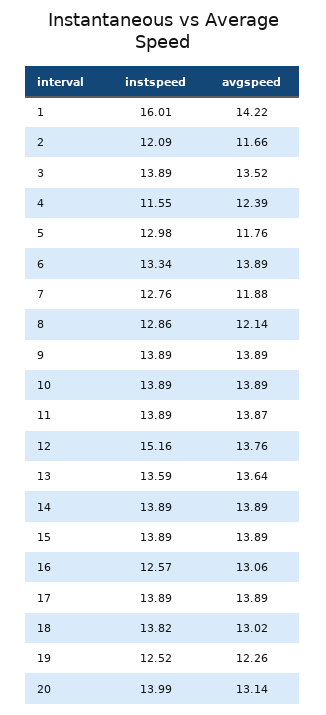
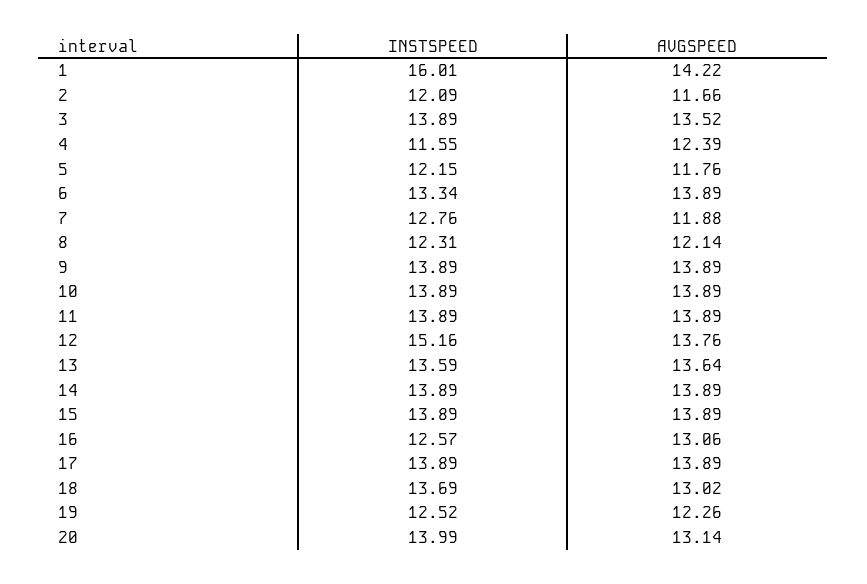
instspeed, 5: 12.98 -> 12.15
instspeed, 8: 12.86 -> 12.31
avgspeed, 11: 13.87 -> 13.89
instspeed, 18: 13.82 -> 13.69

